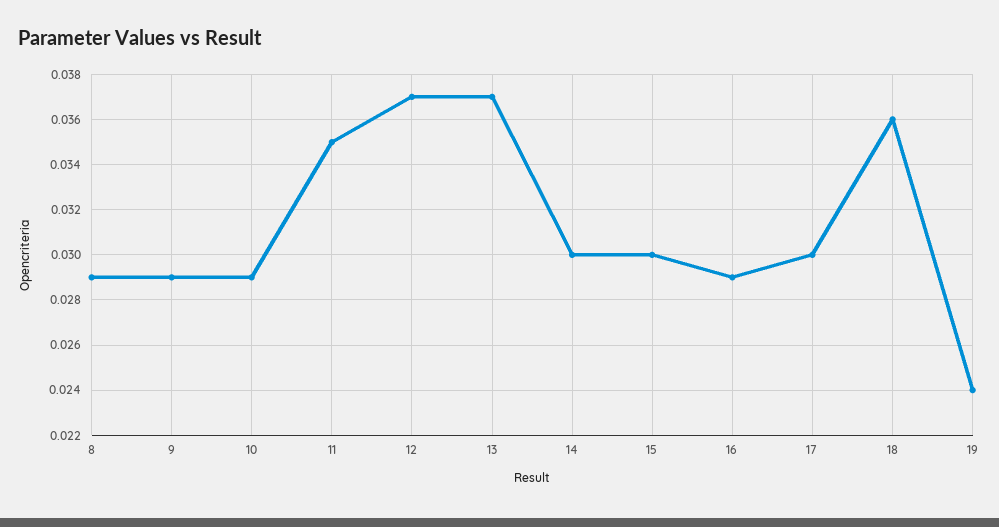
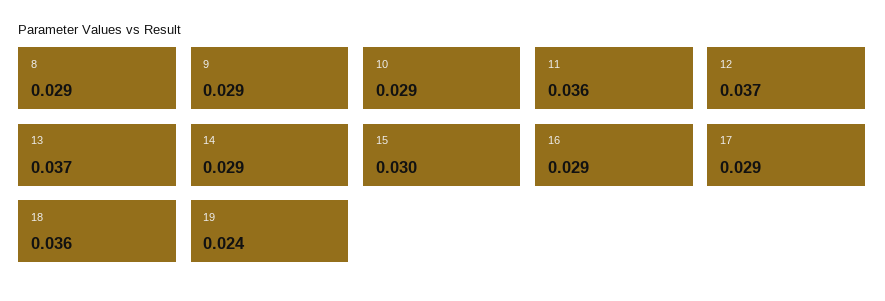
11: 0.035 -> 0.036
14: 0.03 -> 0.029
17: 0.03 -> 0.029

